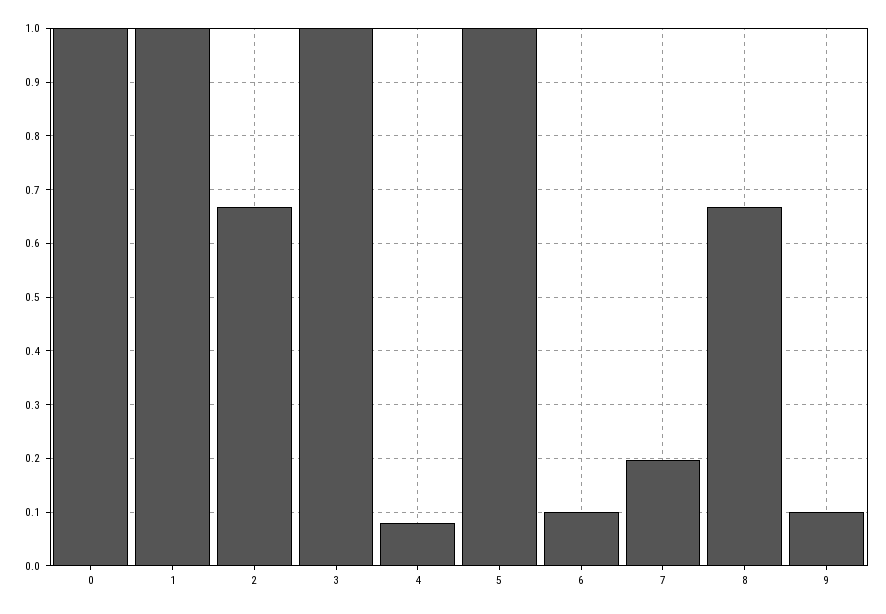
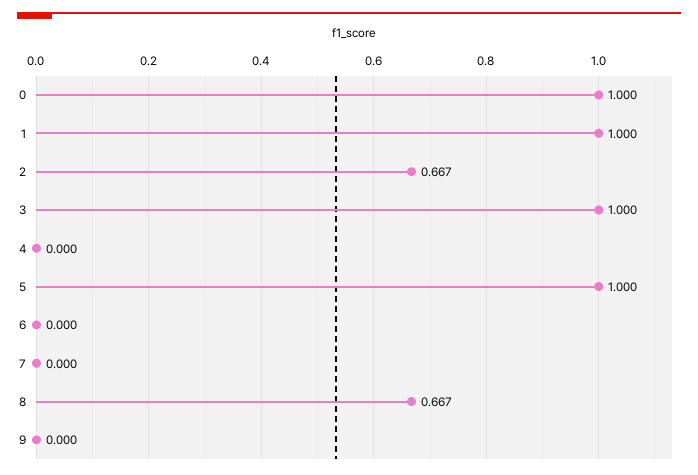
4: 0.08 -> 0
6: 0.1 -> 0
7: 0.2 -> 0
9: 0.1 -> 0

